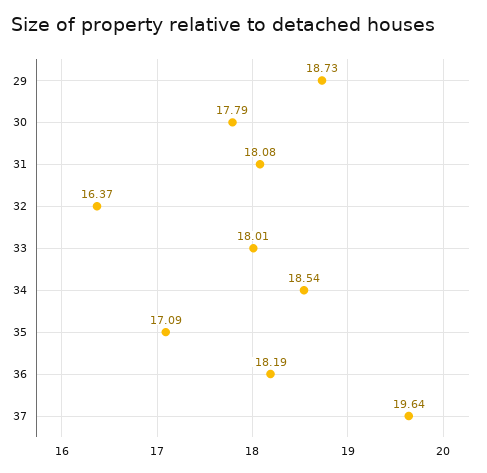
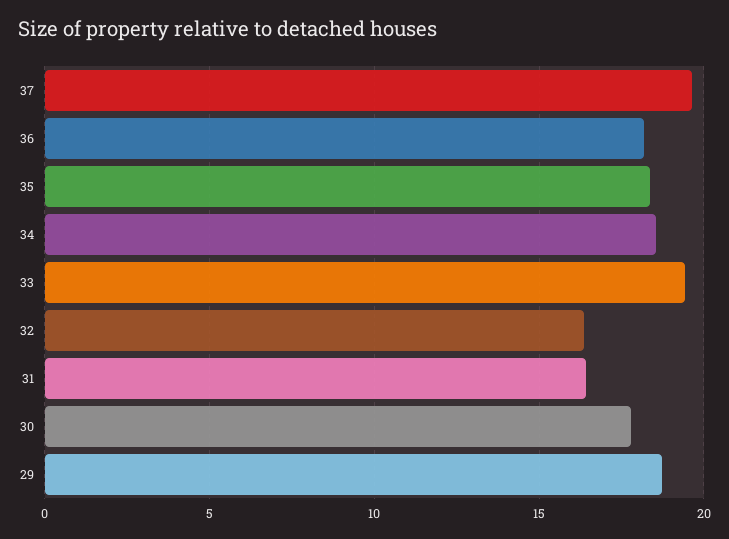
31: 18.08 -> 16.5
33: 18.01 -> 19.5
35: 17.09 -> 18.5

